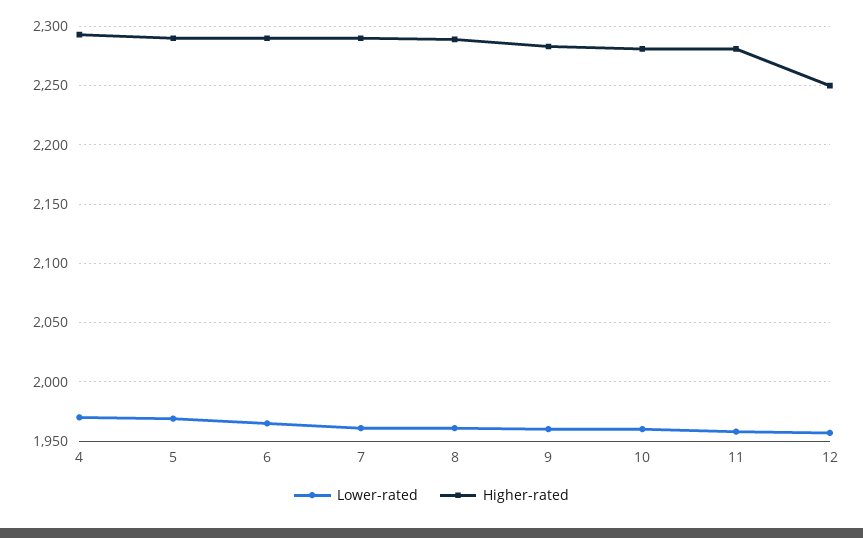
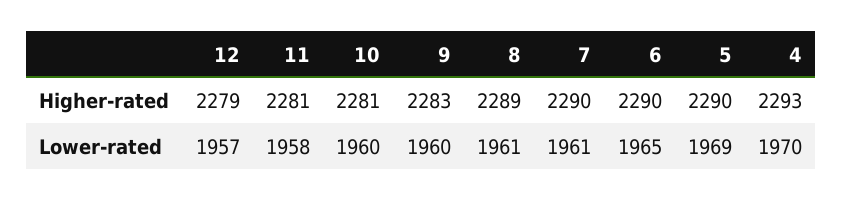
Higher-rated, 12: 2250 -> 2279

